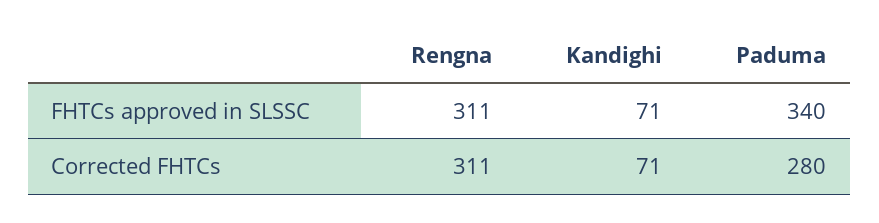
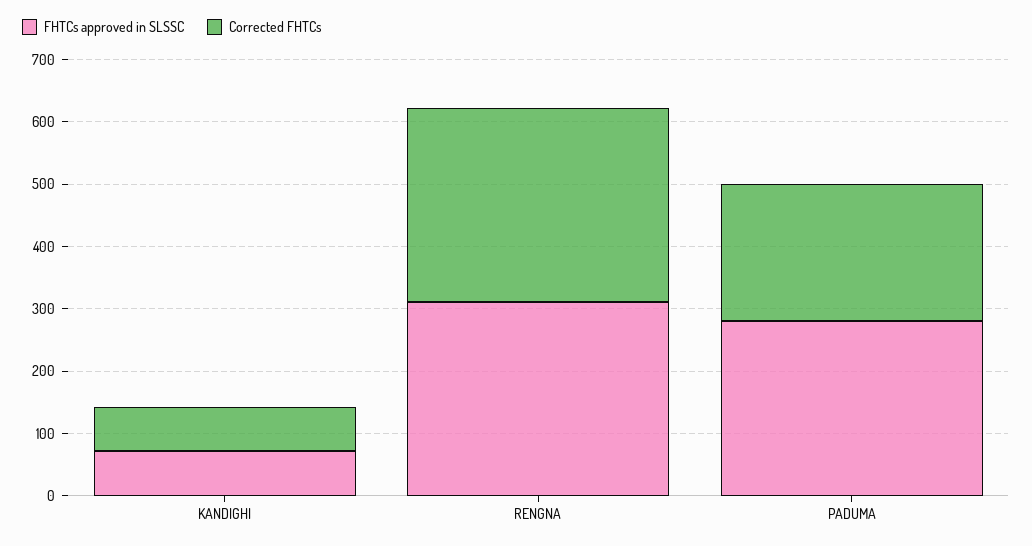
FHTCs approved in SLSSC, Paduma: 340 -> 280
Corrected FHTCs, Paduma: 280 -> 220

